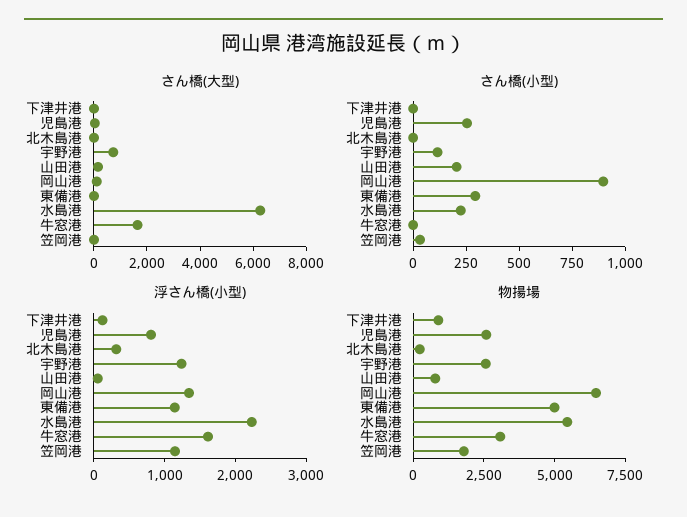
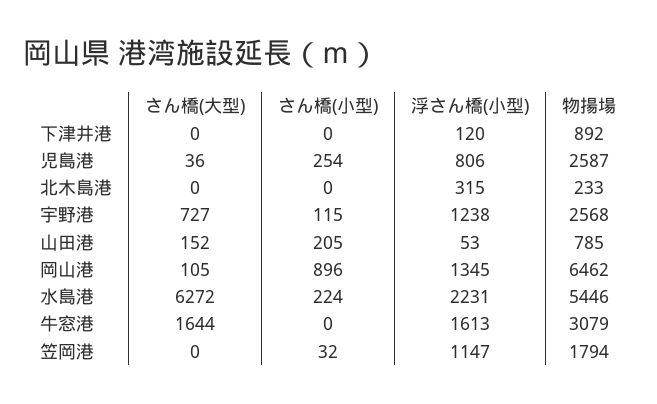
さん橋(大型), 東備港: 0 -> none
さん橋(小型), 東備港: 300 -> none
浮さん橋(小型), 東備港: 1200 -> none
物揚場, 東備港: 5000 -> none

